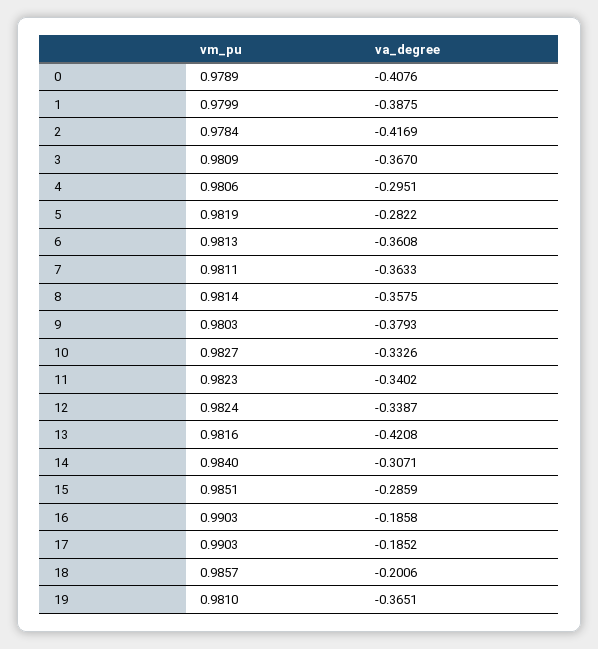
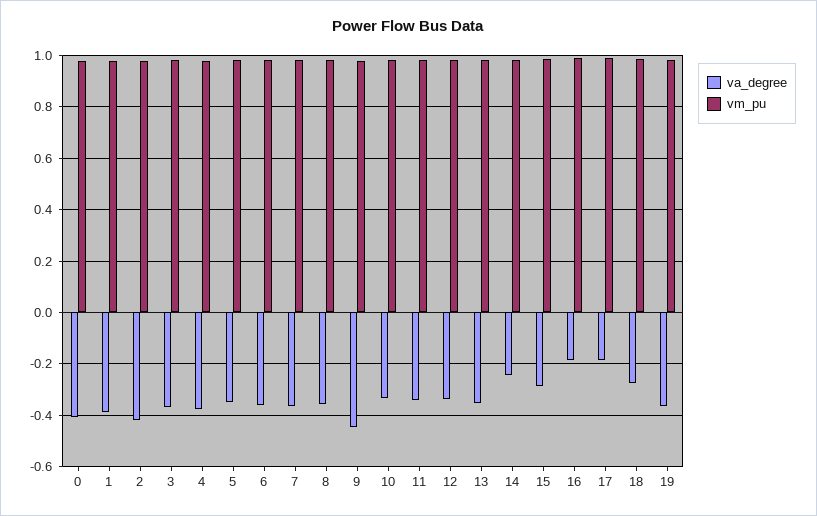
va_degree, 4: -0.2951 -> -0.375
va_degree, 5: -0.2822 -> -0.35
va_degree, 9: -0.3793 -> -0.45
va_degree, 13: -0.4208 -> -0.35
va_degree, 14: -0.3071 -> -0.25
va_degree, 18: -0.2006 -> -0.275

